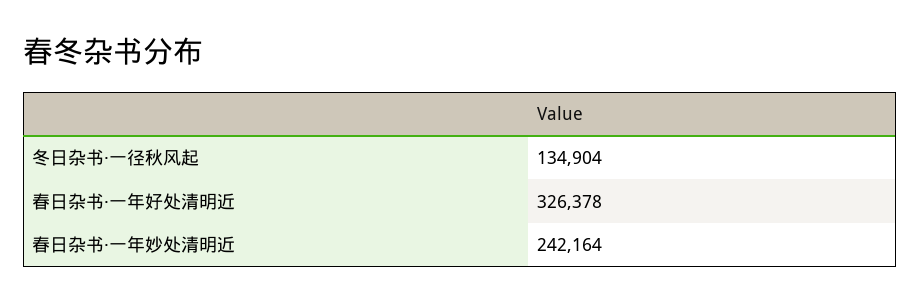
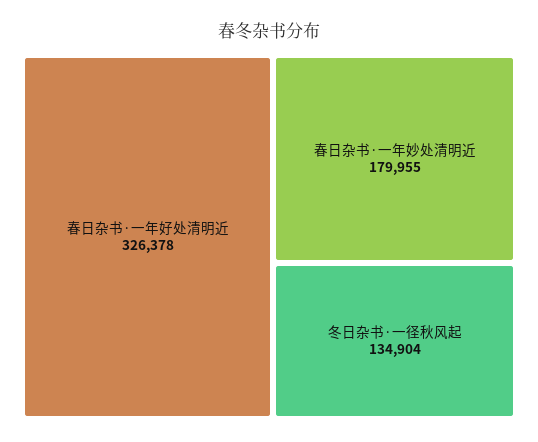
春日杂书·一年妙处清明近: 242164 -> 179955

